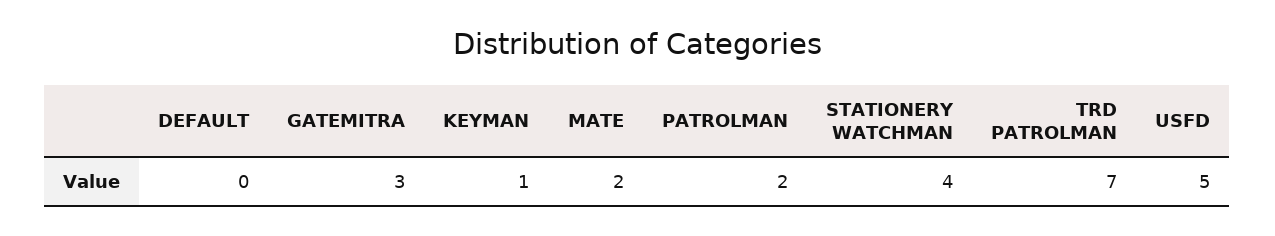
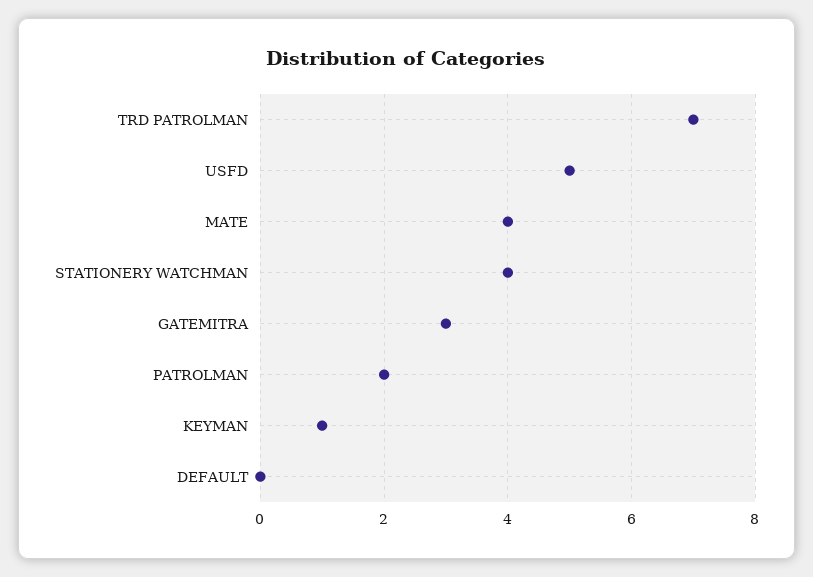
MATE: 2 -> 4

